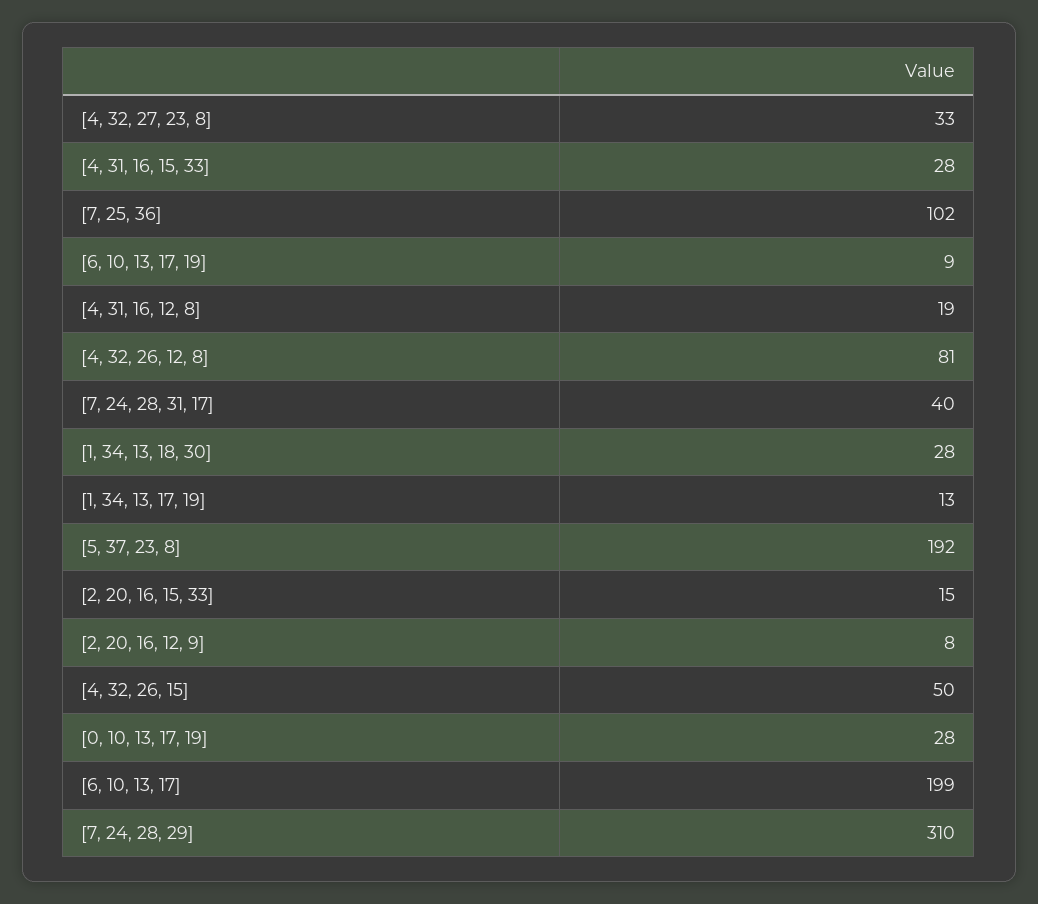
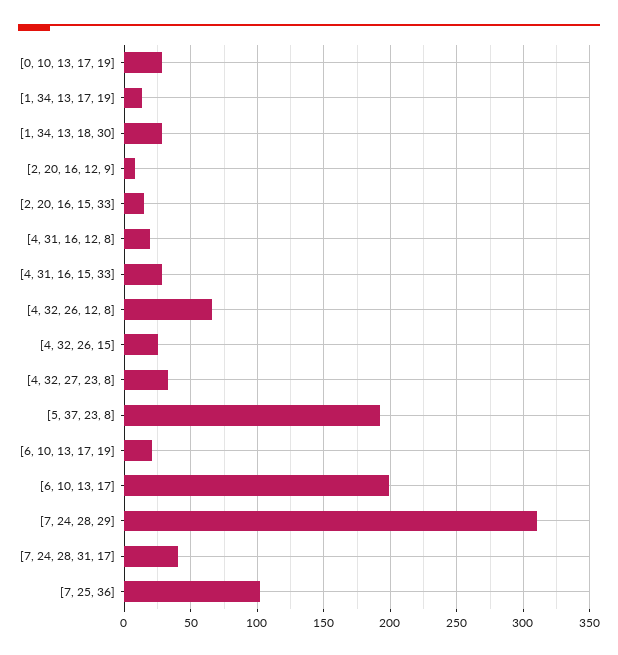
[6, 10, 13, 17, 19]: 9 -> 20
[4, 32, 26, 12, 8]: 81 -> 65
[4, 32, 26, 15]: 50 -> 25

